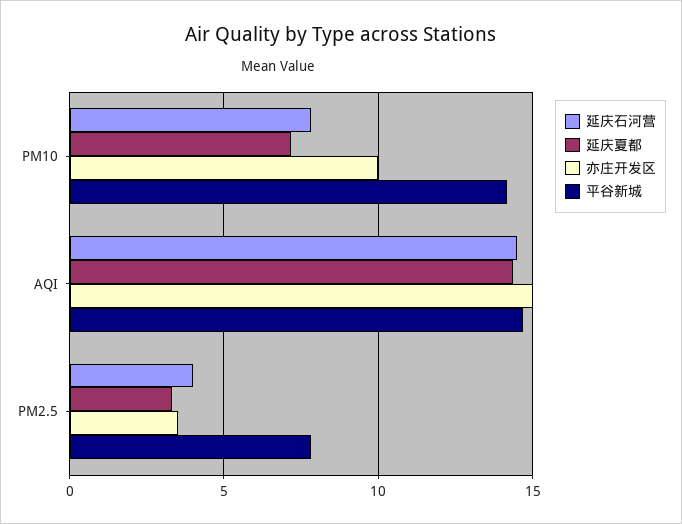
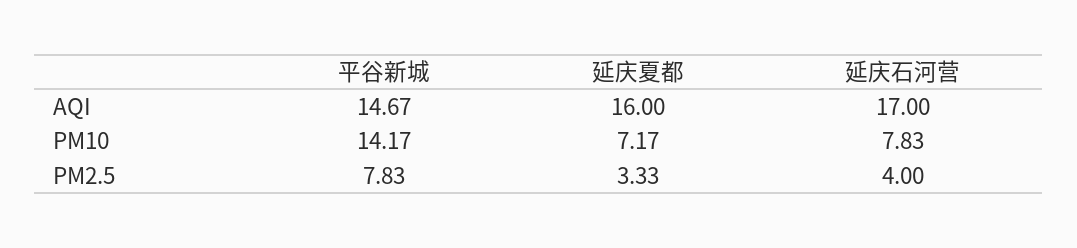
亦庄开发区, PM10: 10 -> none
延庆石河营, AQI: 14.5 -> 17
延庆夏都, AQI: 14.5 -> 16
亦庄开发区, AQI: 15 -> none
亦庄开发区, PM2.5: 3.5 -> none

